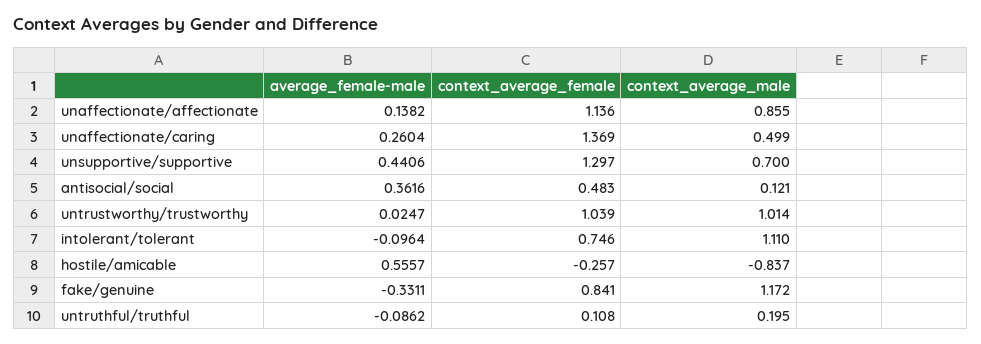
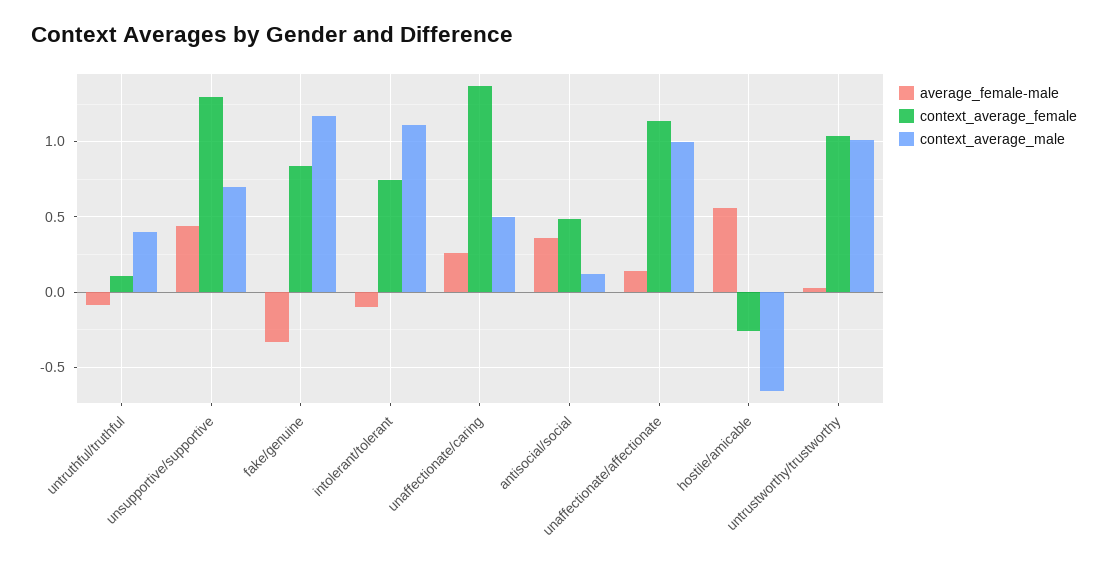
context_average_male, unaffectionate/affectionate: 0.855 -> 1
context_average_male, hostile/amicable: -0.837 -> -0.65
context_average_male, untruthful/truthful: 0.195 -> 0.4

